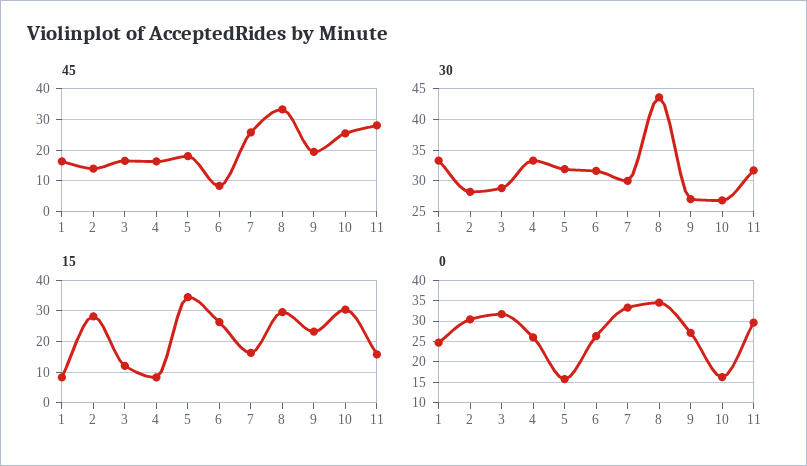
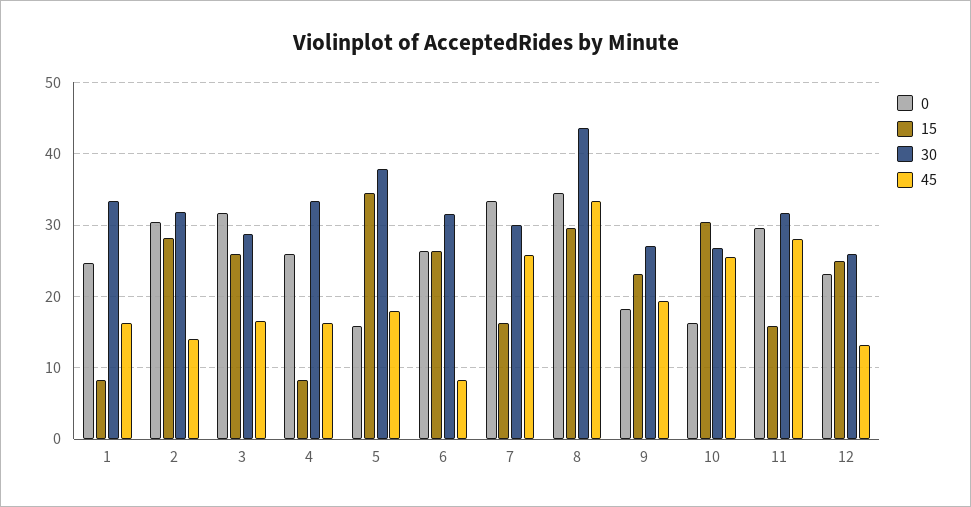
30, 2: 28 -> 32
30, 5: 32 -> 38
15, 3: 12 -> 26
0, 9: 27.5 -> 18
0, 12: none -> 23
15, 12: none -> 25
30, 12: none -> 26
45, 12: none -> 13

